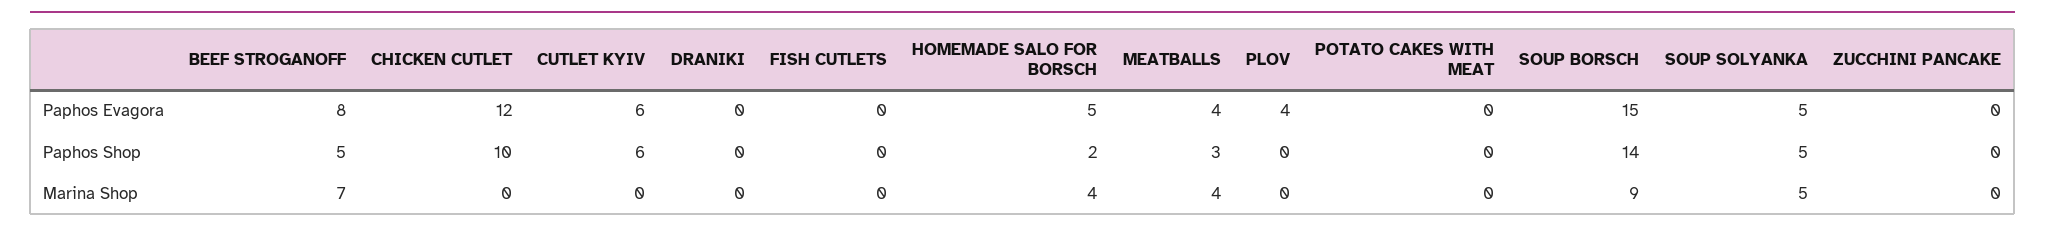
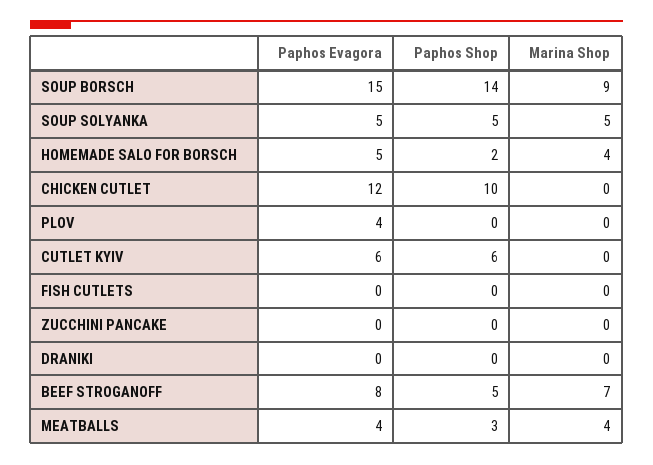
POTATO CAKES WITH MEAT, Paphos Evagora: 0 -> none
POTATO CAKES WITH MEAT, Paphos Shop: 0 -> none
POTATO CAKES WITH MEAT, Marina Shop: 0 -> none

